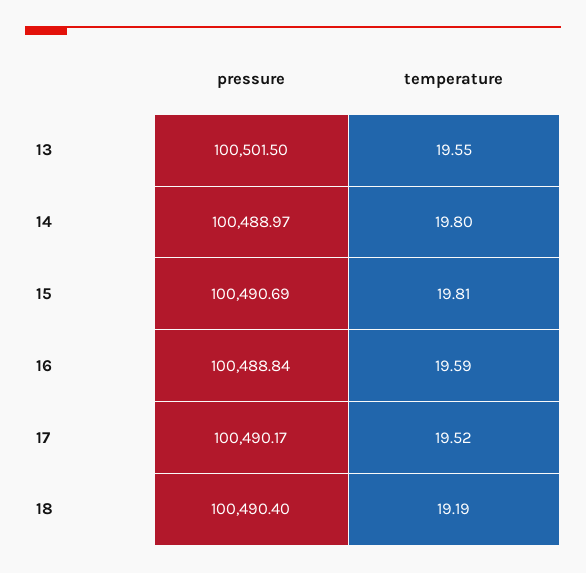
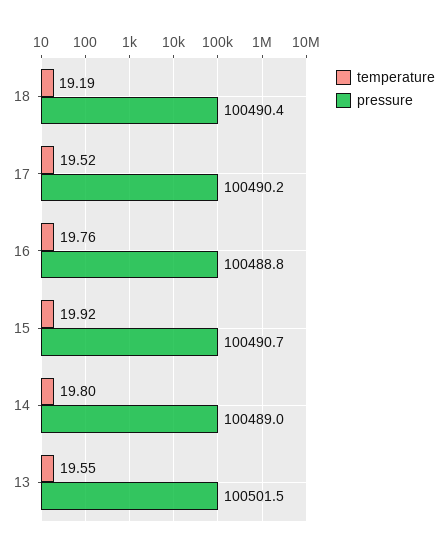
temperature, 15: 19.81 -> 19.92
temperature, 16: 19.59 -> 19.76

